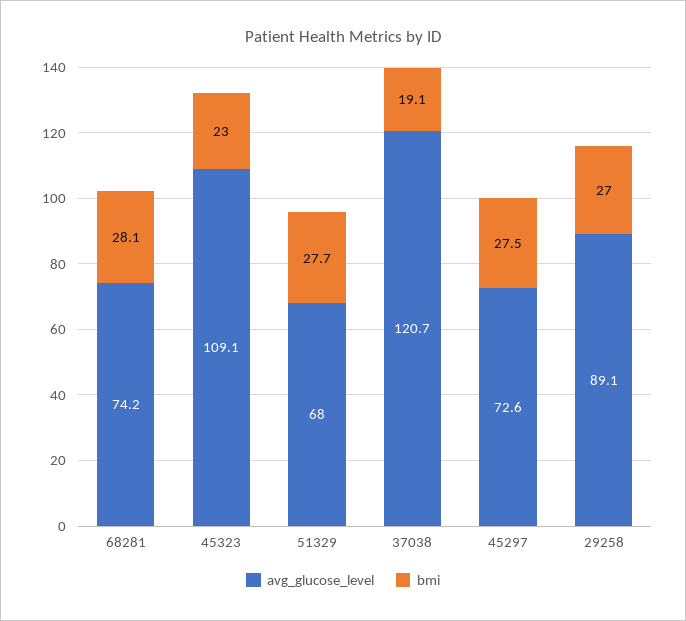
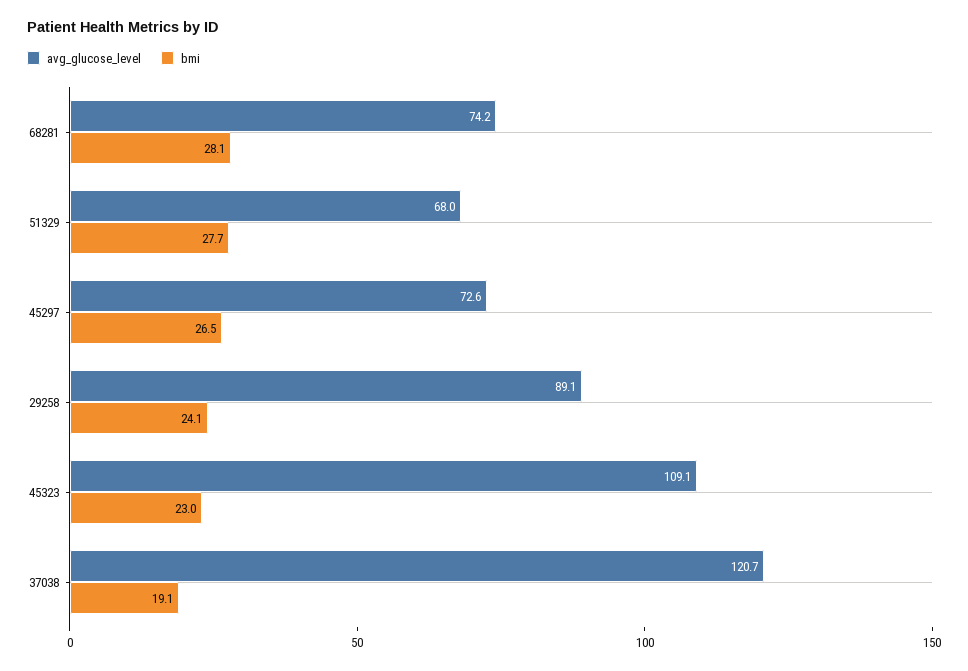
bmi, 45297: 27.5 -> 26.5
bmi, 29258: 27 -> 24.1

